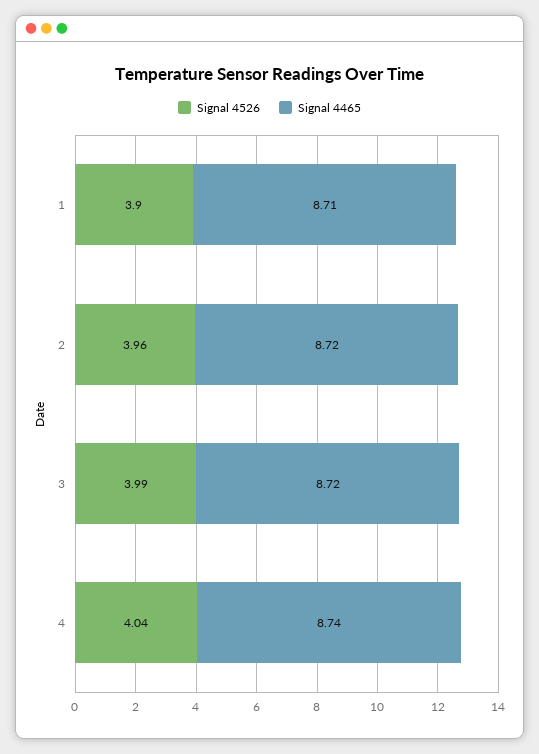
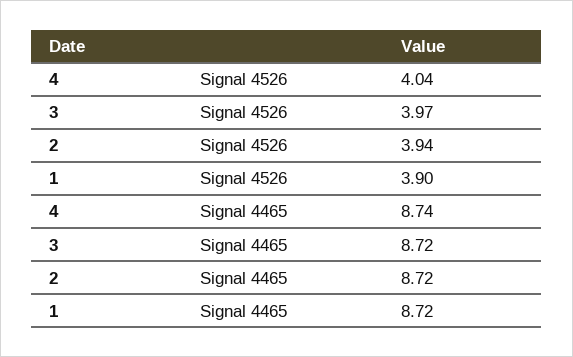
Signal 4465, 1: 8.71 -> 8.72
Signal 4526, 2: 3.96 -> 3.94
Signal 4526, 3: 3.99 -> 3.97

